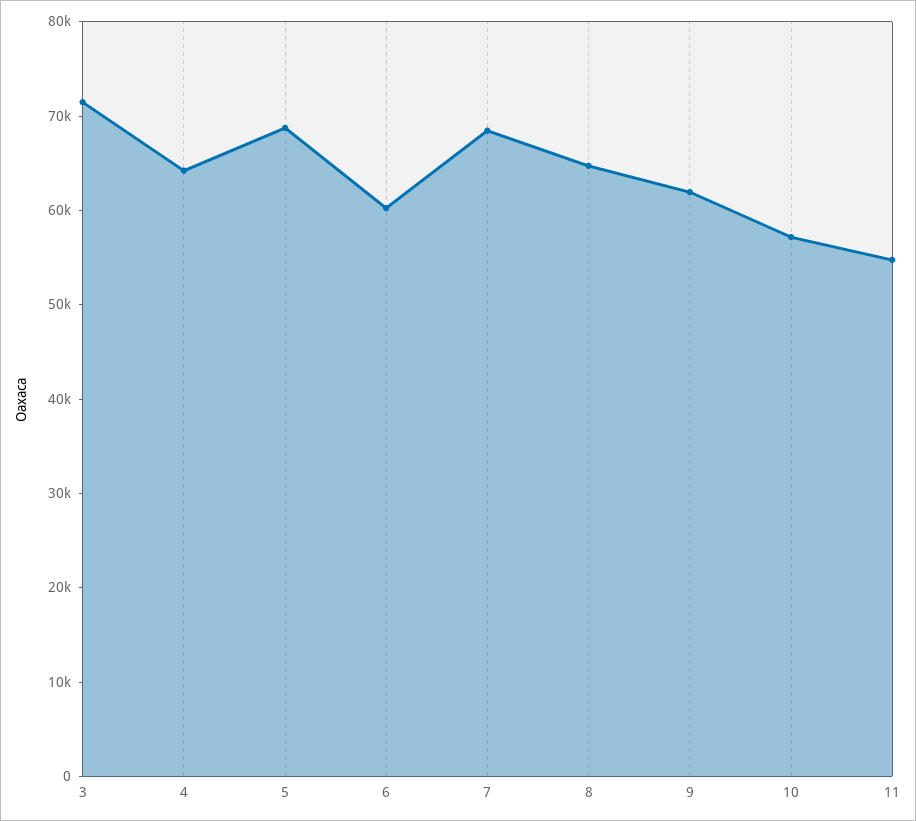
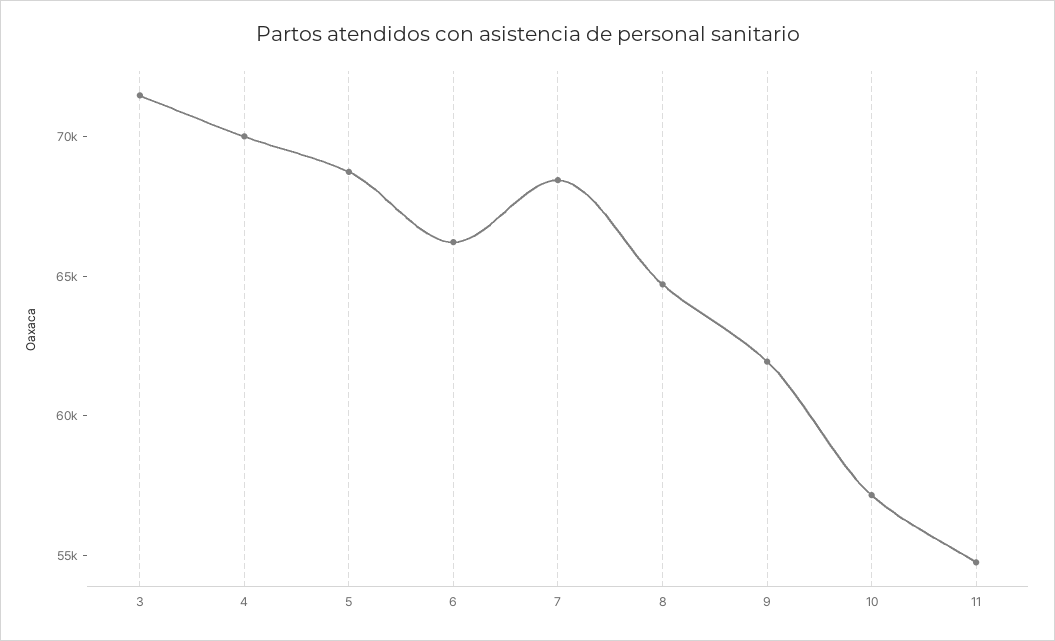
4: 64000 -> 70000
6: 60000 -> 66000

